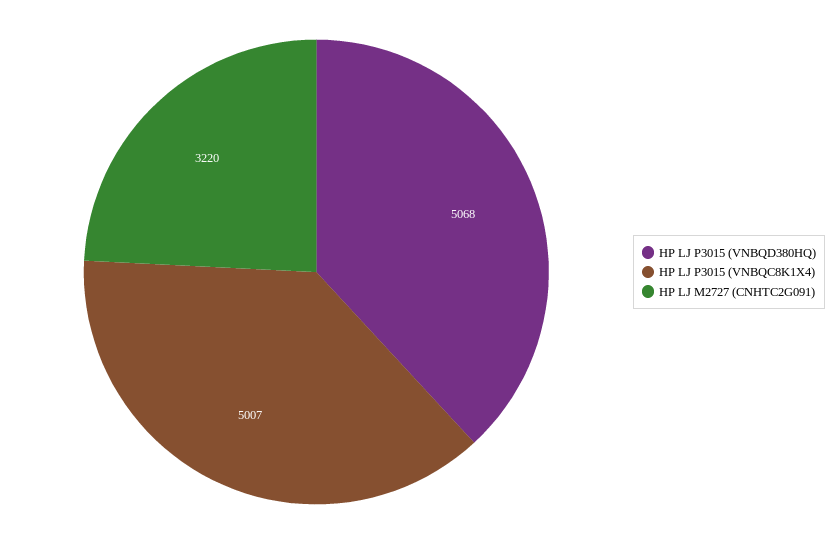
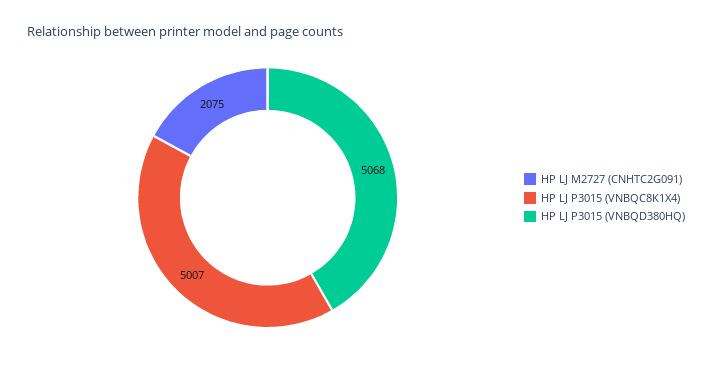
HP LJ M2727 (CNHTC2G091): 3220 -> 2075

